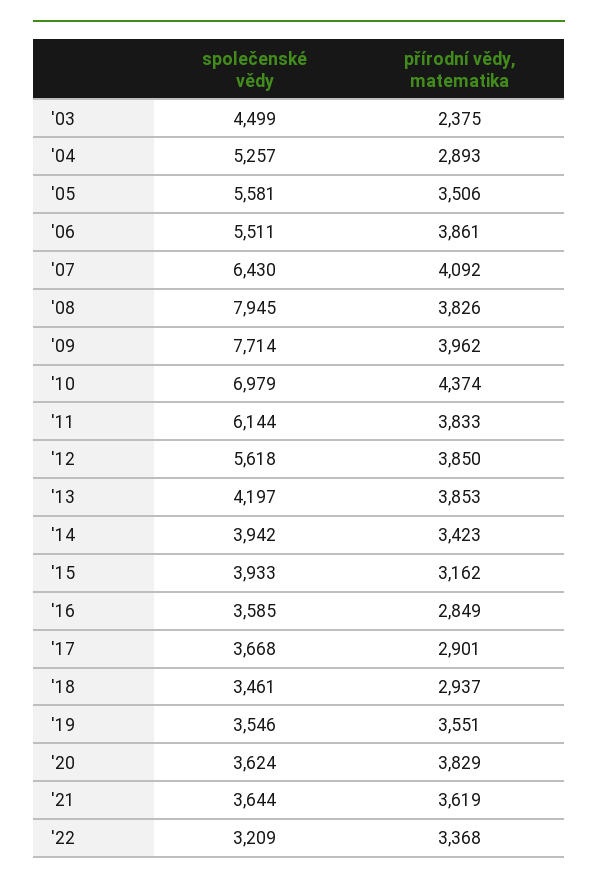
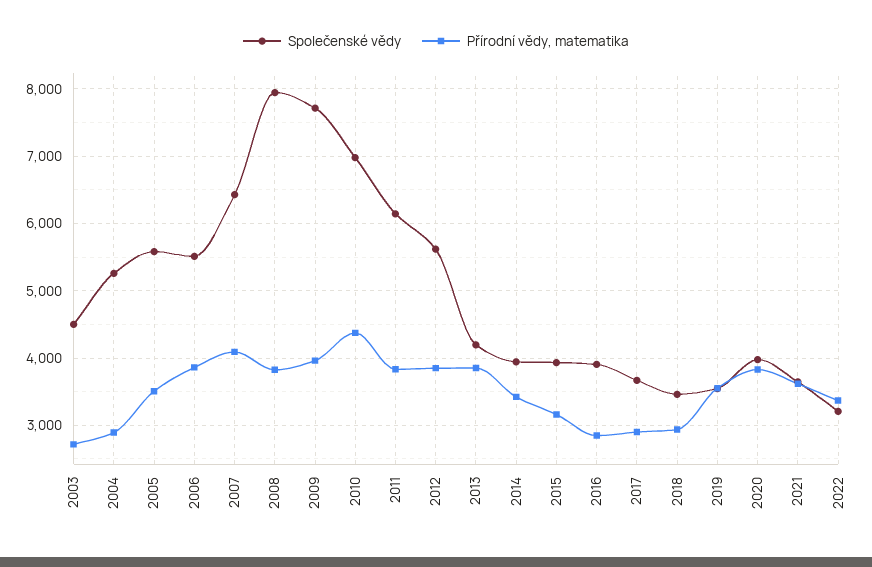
přírodní vědy, matematika, '03: 2375 -> 2700
společenské vědy, '16: 3585 -> 3900
společenské vědy, '20: 3624 -> 4000

